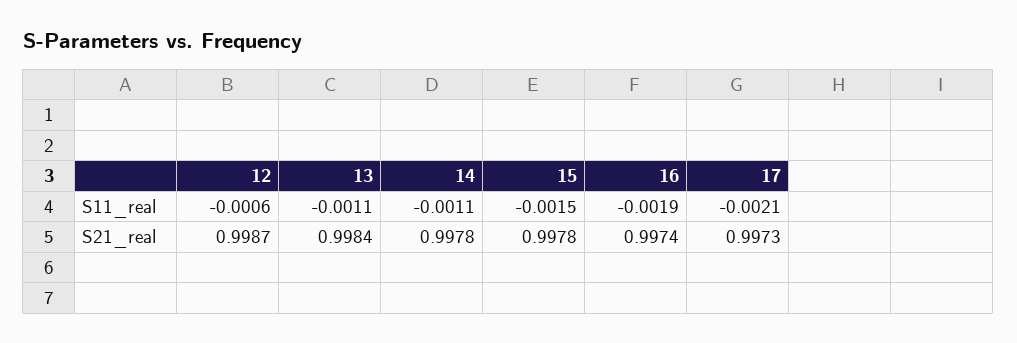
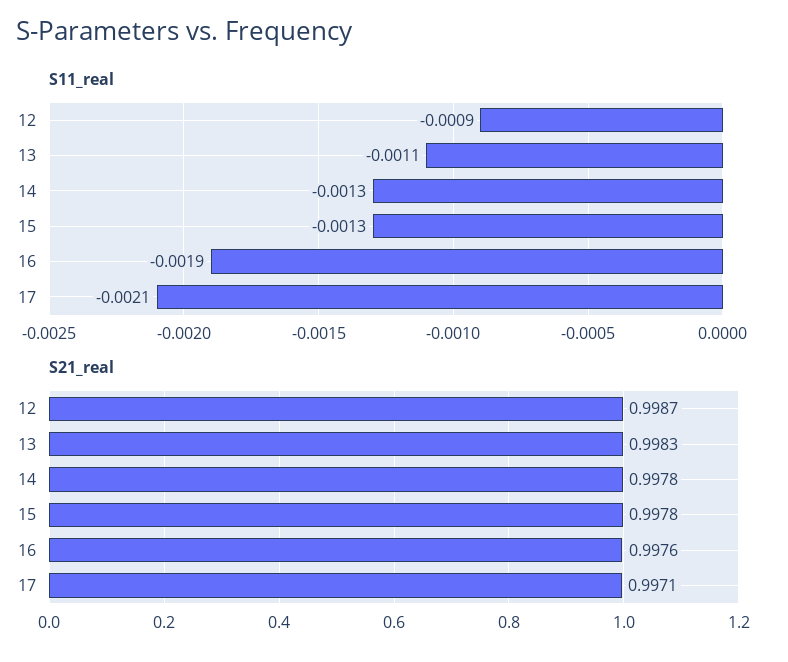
S11_real, 12: -0.0006 -> -0.0009
S11_real, 14: -0.0011 -> -0.0013
S11_real, 15: -0.0015 -> -0.0013
S21_real, 13: 0.9984 -> 0.9983
S21_real, 16: 0.9974 -> 0.9976
S21_real, 17: 0.9973 -> 0.9971

